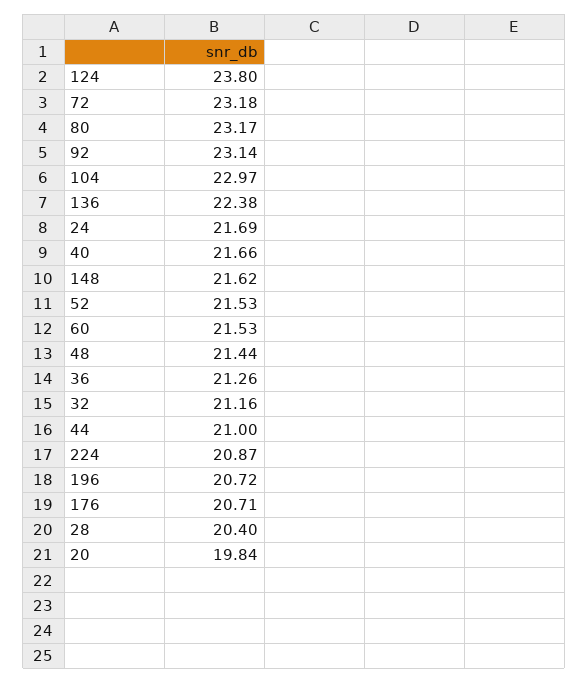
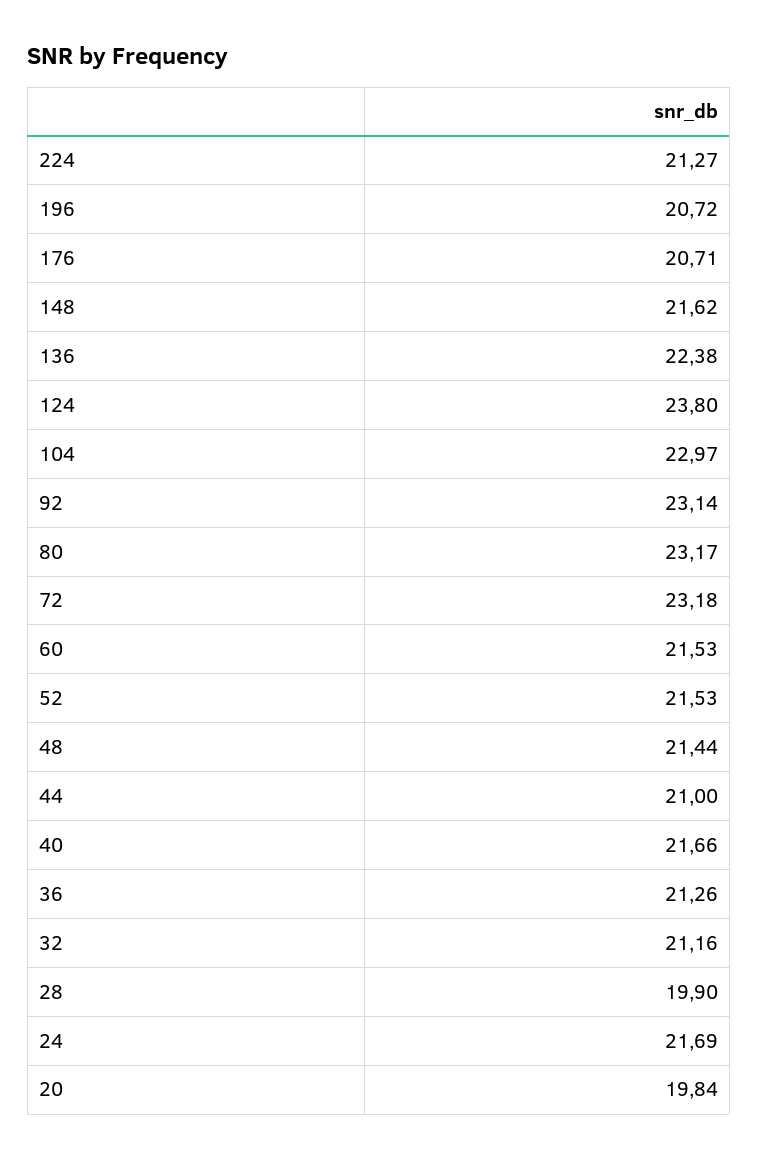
224: 20.87 -> 21.27
28: 20.4 -> 19.9

